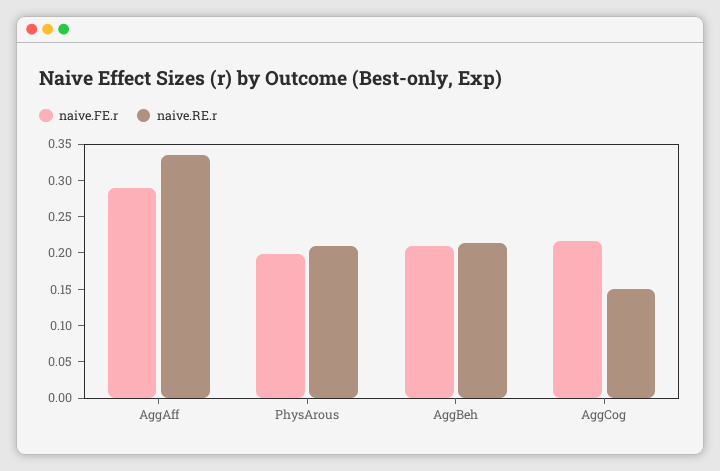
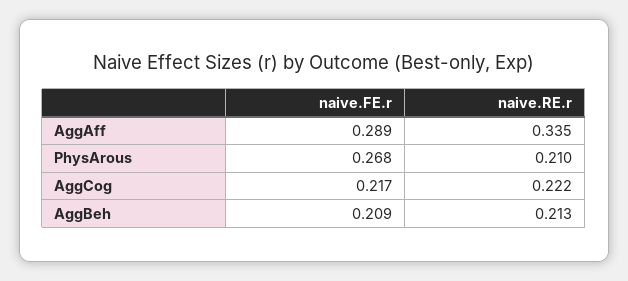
naive.FE.r, PhysArous: 0.2 -> 0.268
naive.RE.r, AggCog: 0.15 -> 0.222

